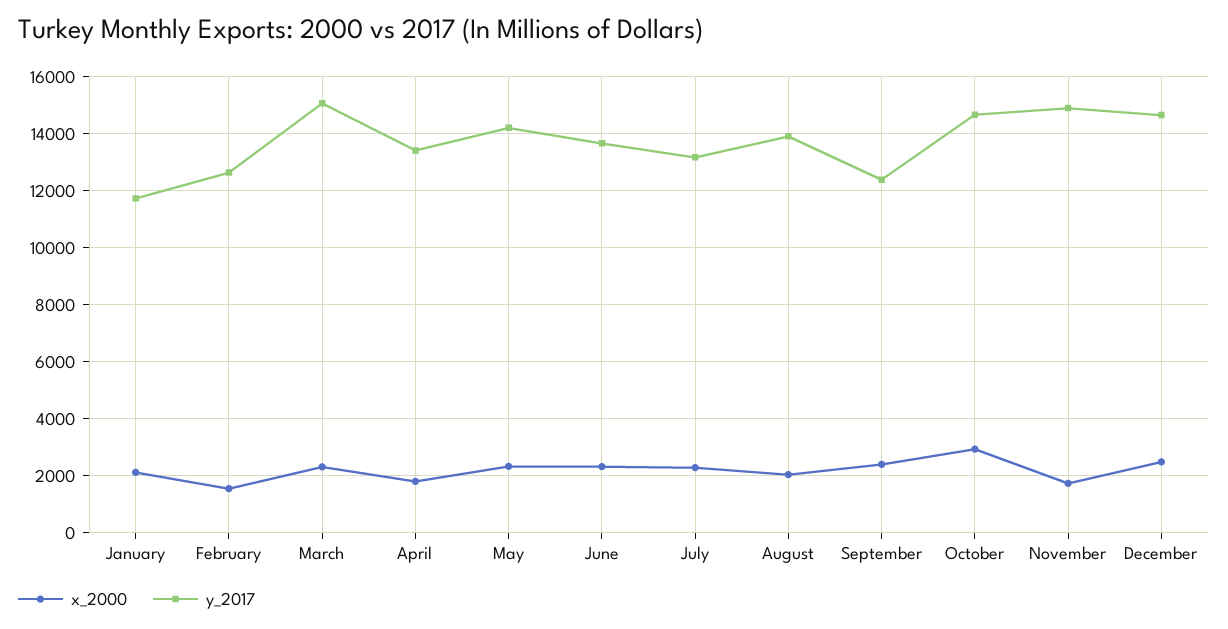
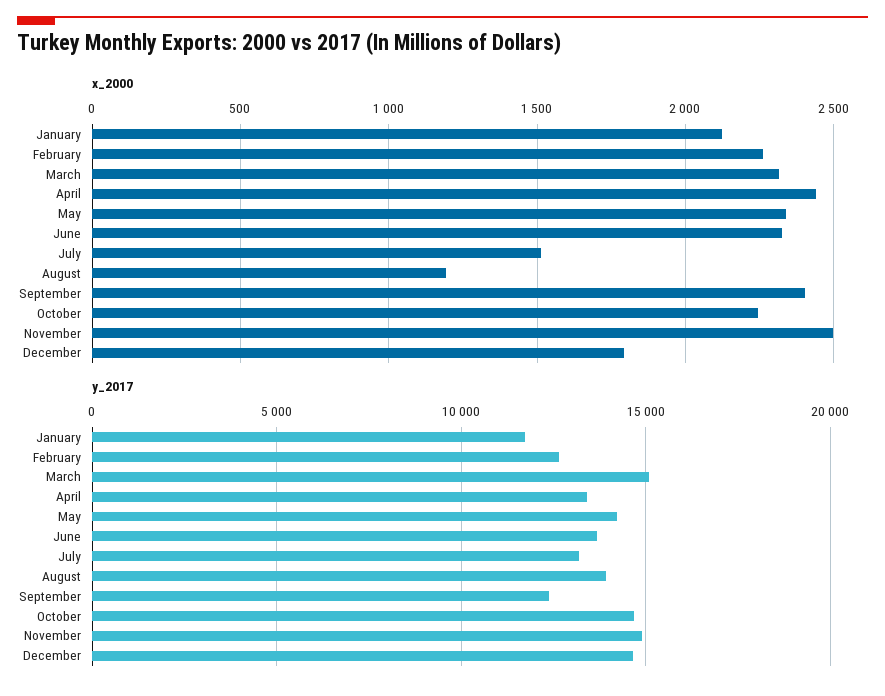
x_2000, February: 1500 -> 2250
x_2000, April: 1750 -> 2450
x_2000, July: 2250 -> 1500
x_2000, August: 2000 -> 1200
x_2000, October: 3000 -> 2250
x_2000, November: 1750 -> 2500
x_2000, December: 2500 -> 1800

